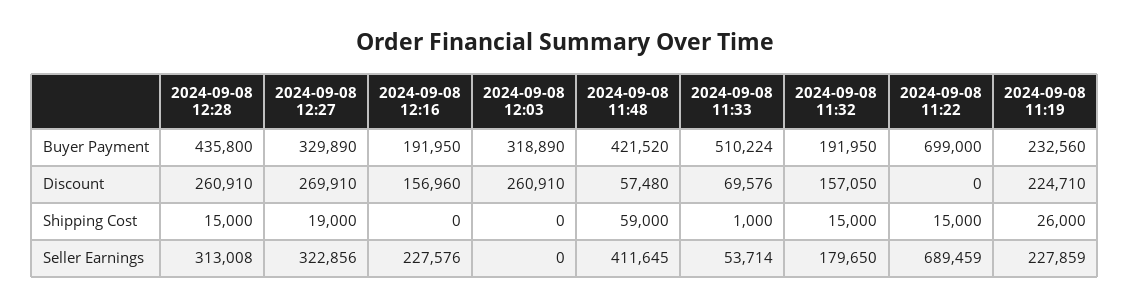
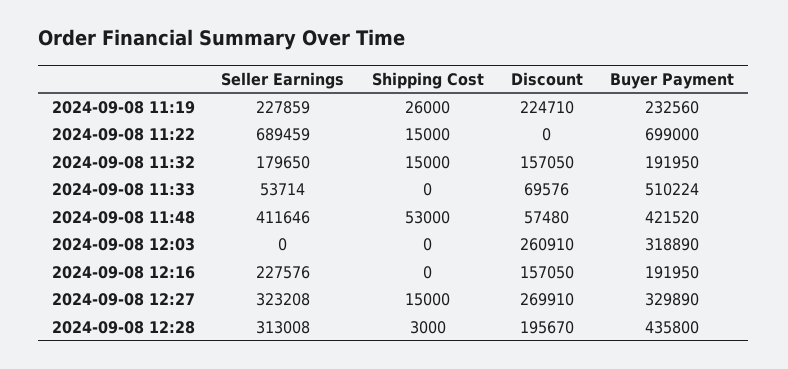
2024-09-08 12:28, Discount: 260910 -> 195670
2024-09-08 12:16, Discount: 156960 -> 157050
2024-09-08 12:28, Shipping Cost: 15000 -> 3000
2024-09-08 12:27, Shipping Cost: 19000 -> 15000
2024-09-08 11:48, Shipping Cost: 59000 -> 53000
2024-09-08 11:33, Shipping Cost: 1000 -> 0
2024-09-08 12:27, Seller Earnings: 322856 -> 323208
2024-09-08 11:48, Seller Earnings: 411645 -> 411646

